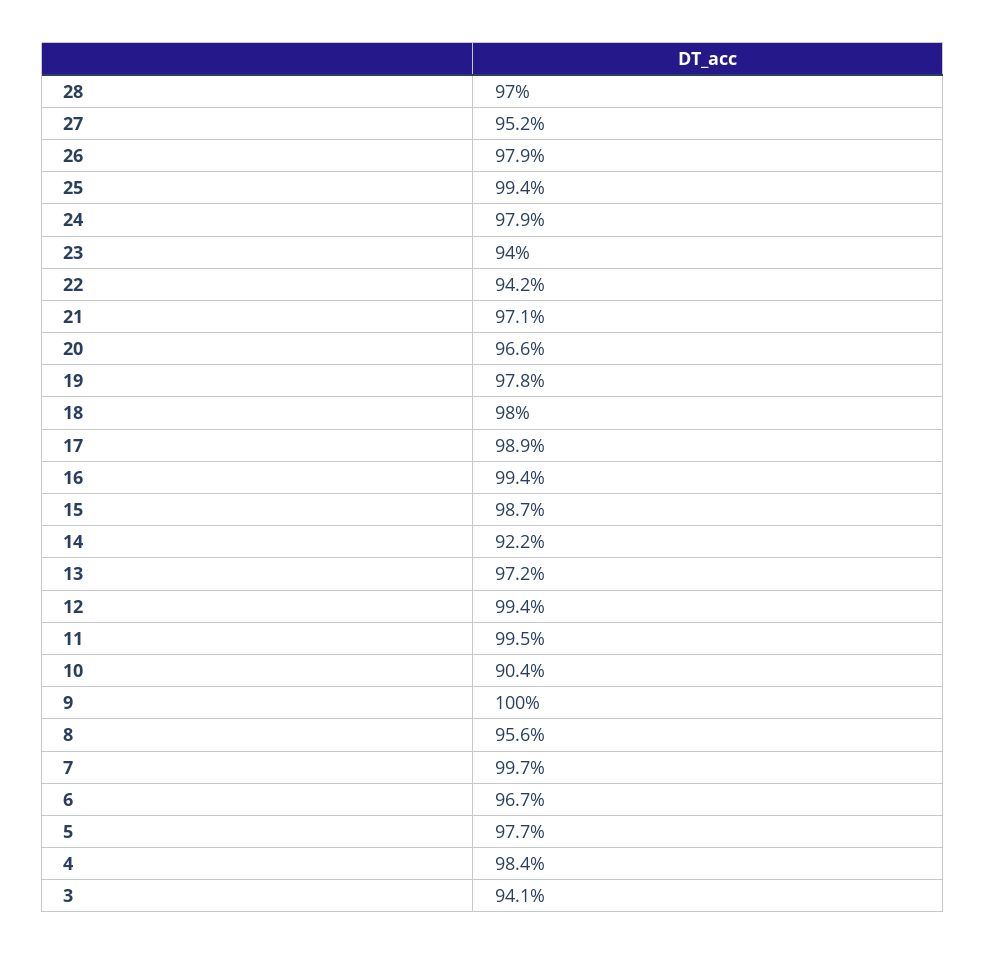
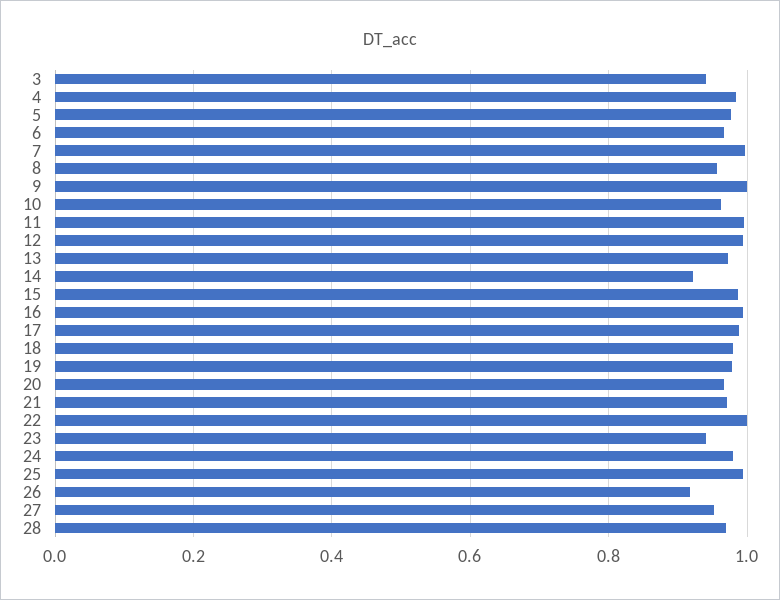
26: 0.979 -> 0.92
22: 0.942 -> 1
10: 0.904 -> 0.96

